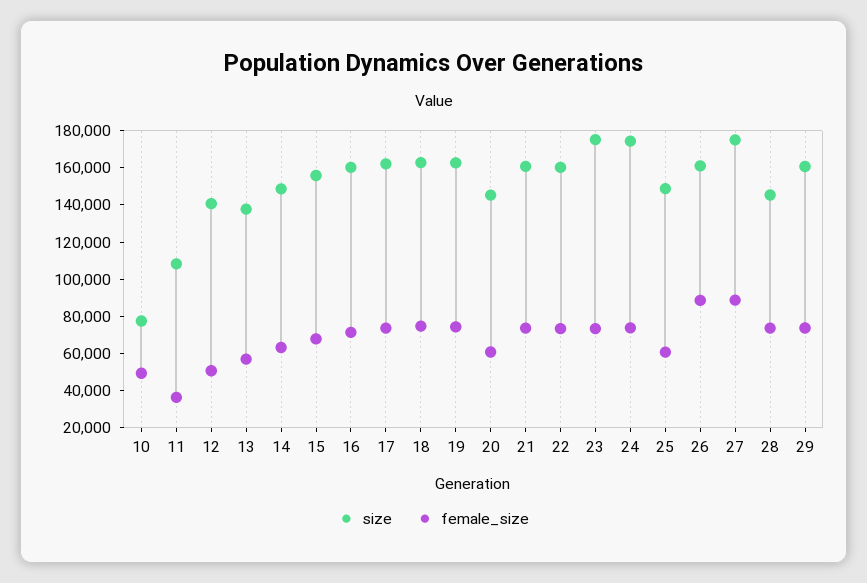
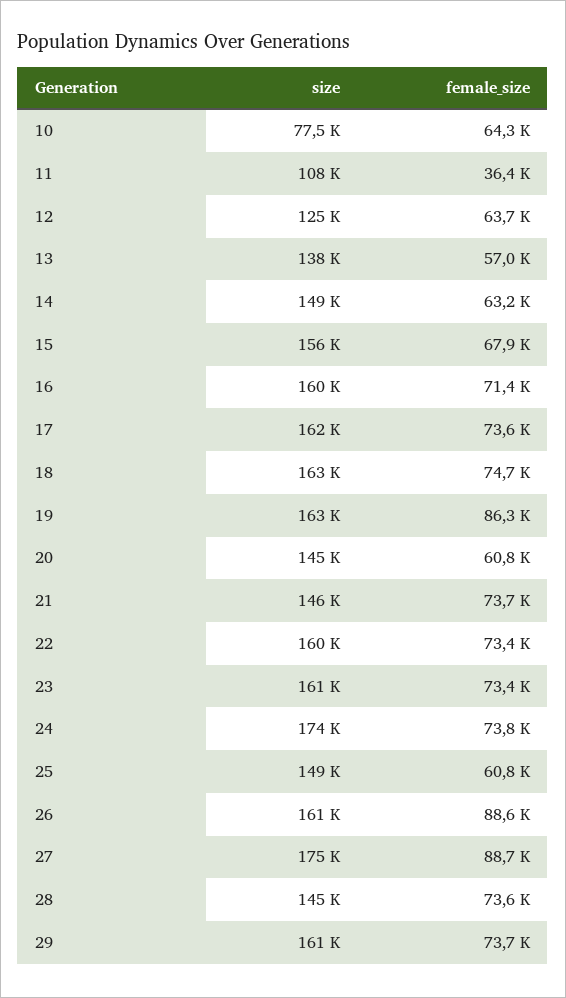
female_size, 10: 50000 -> 64300
size, 12: 140000 -> 125000
female_size, 12: 50000 -> 63700
female_size, 19: 75000 -> 86300
size, 21: 160000 -> 146000
size, 23: 175000 -> 161000

